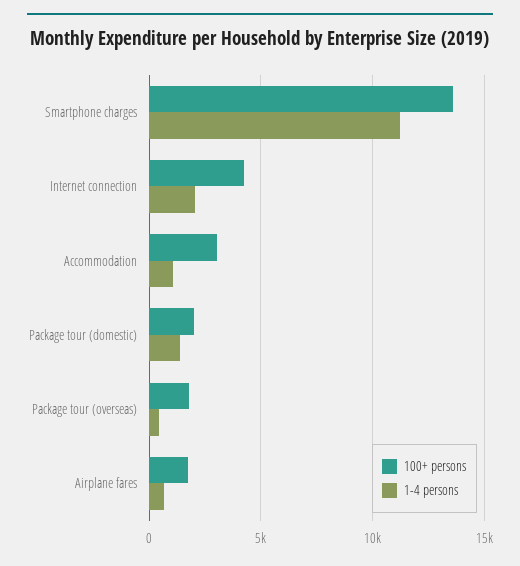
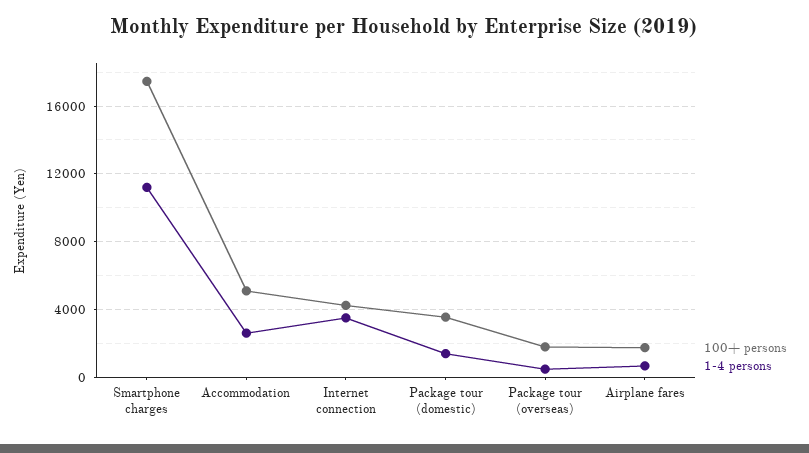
100+ persons, Smartphone charges: 13500 -> 17500
1-4 persons, Internet connection: 2000 -> 3500
100+ persons, Accommodation: 3000 -> 5000
1-4 persons, Accommodation: 1000 -> 2500
100+ persons, Package tour (domestic): 2000 -> 3500

